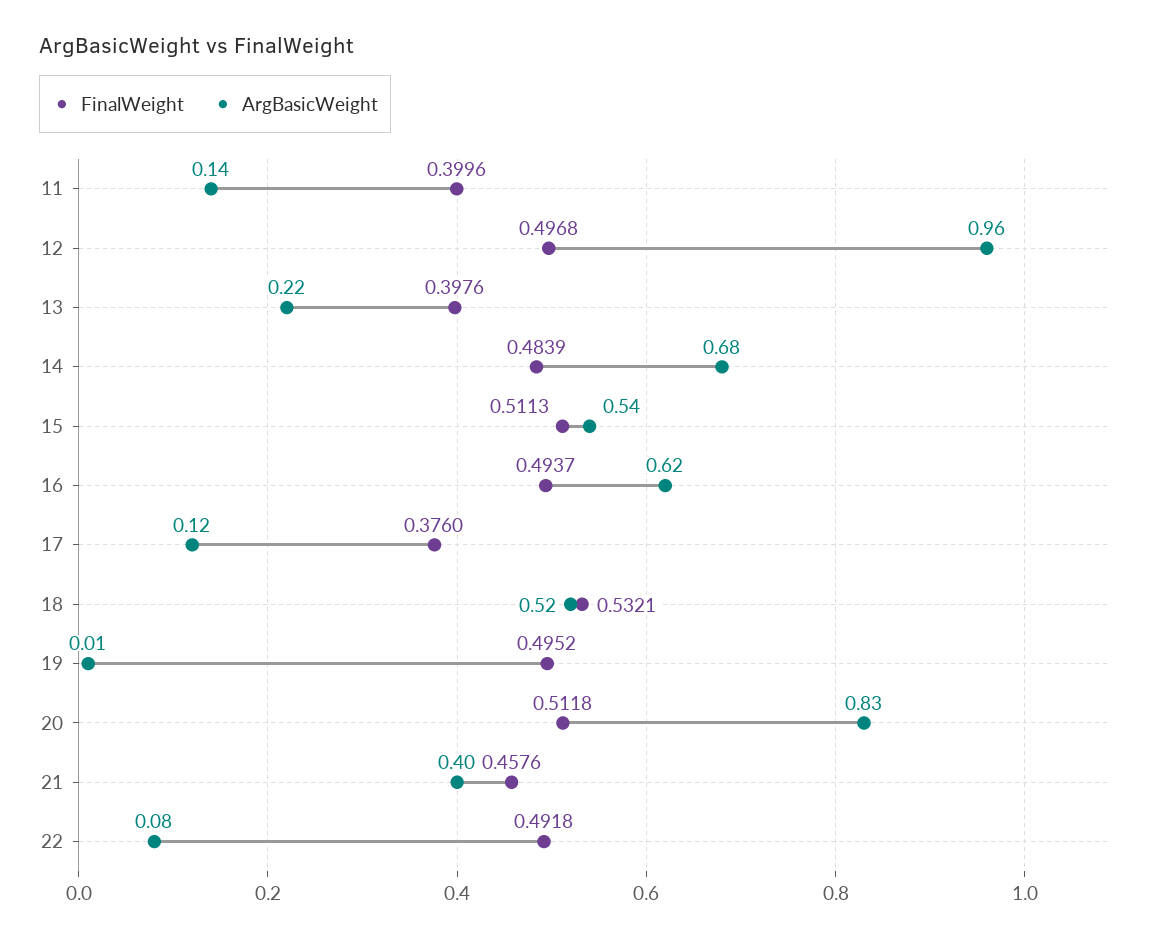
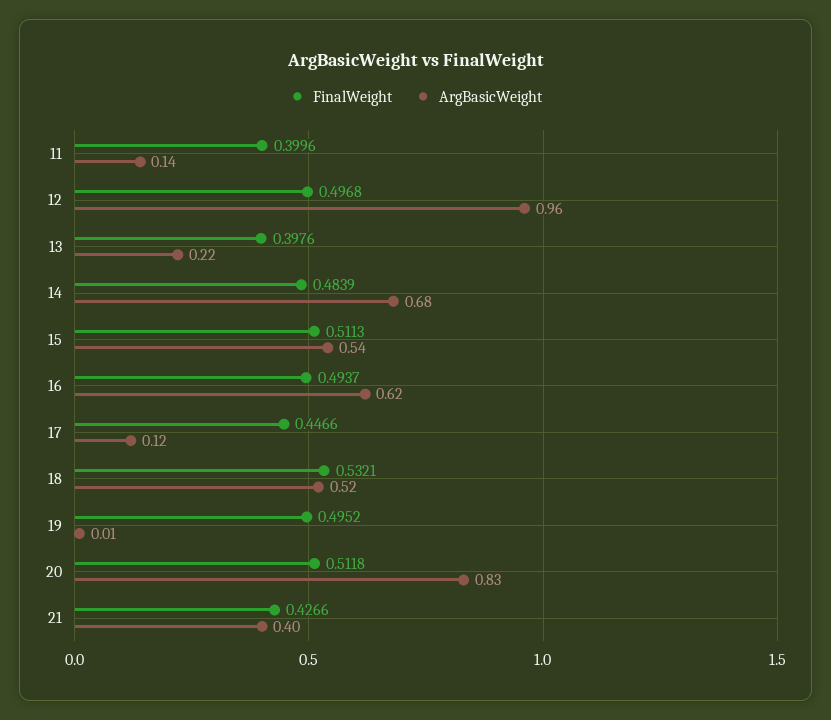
FinalWeight, 17: 0.376 -> 0.4466
FinalWeight, 21: 0.4576 -> 0.4266
FinalWeight, 22: 0.4918 -> none
ArgBasicWeight, 22: 0.08 -> none

